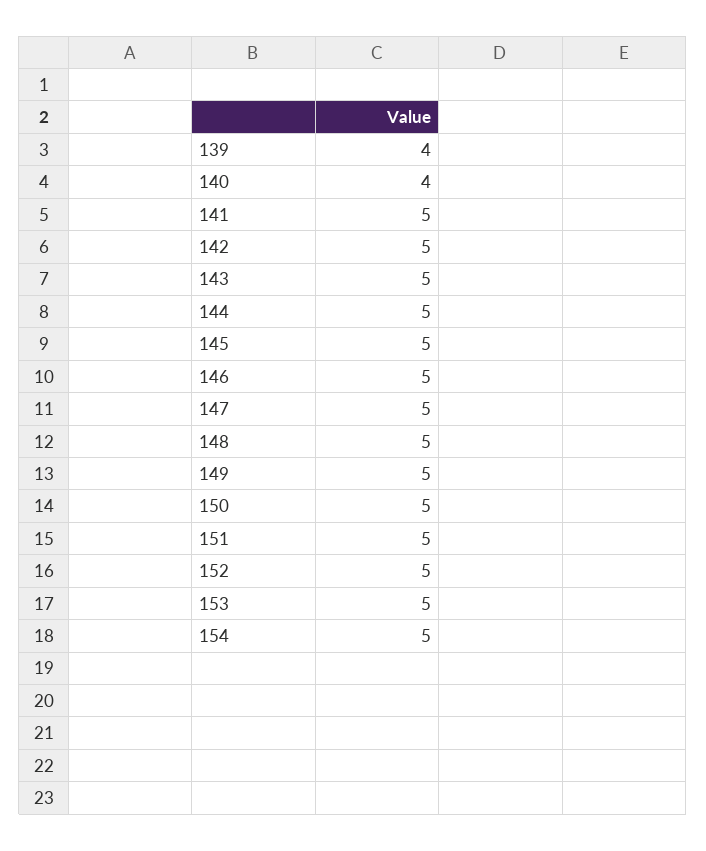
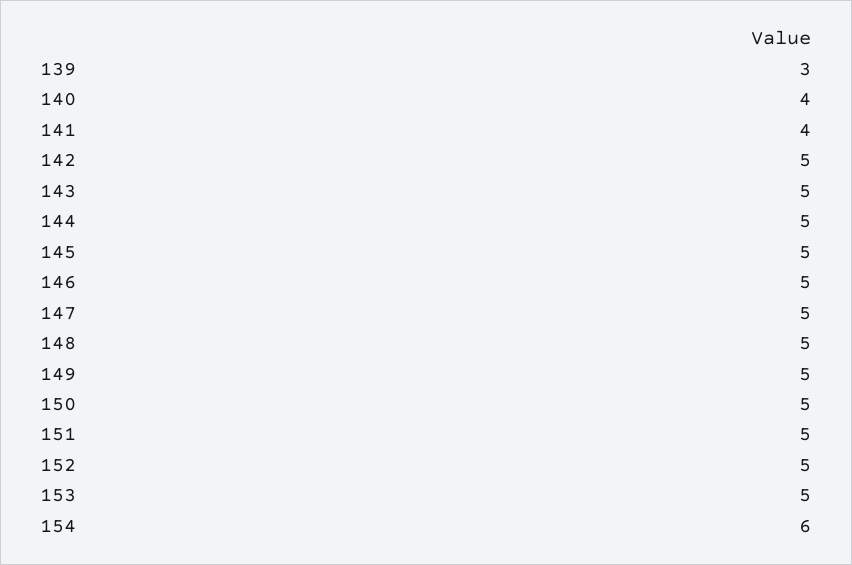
139: 4 -> 3
141: 5 -> 4
154: 5 -> 6

